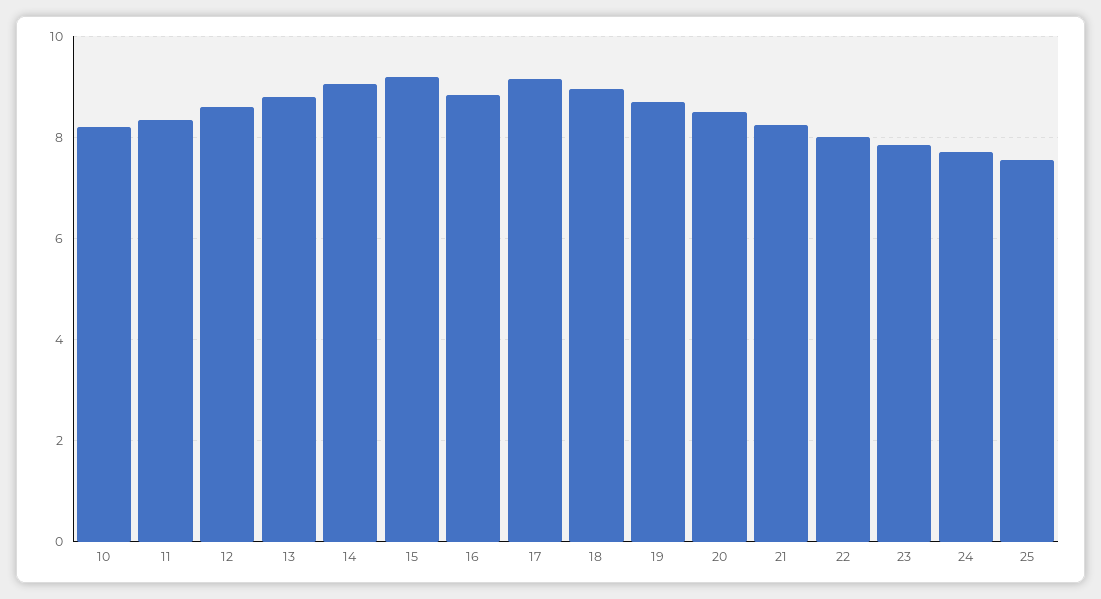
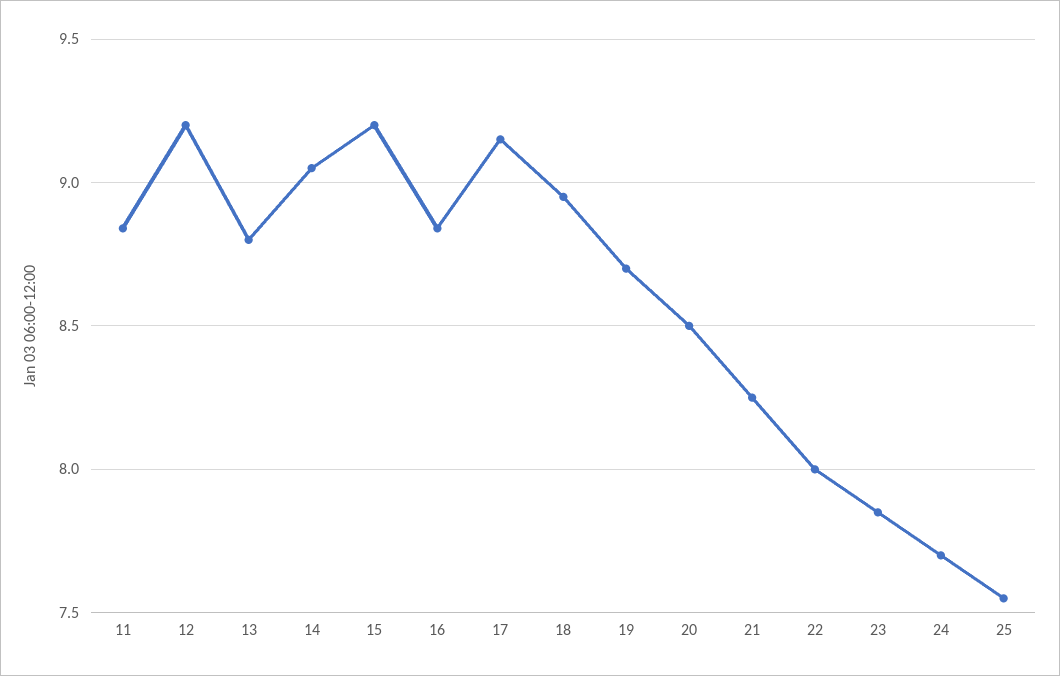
10: 8.2 -> none
11: 8.4 -> 8.85
12: 8.6 -> 9.2

